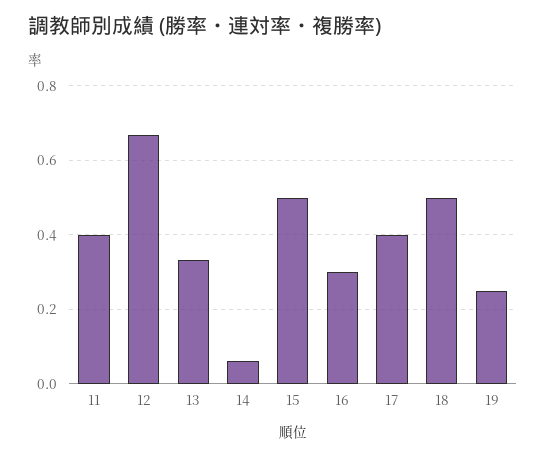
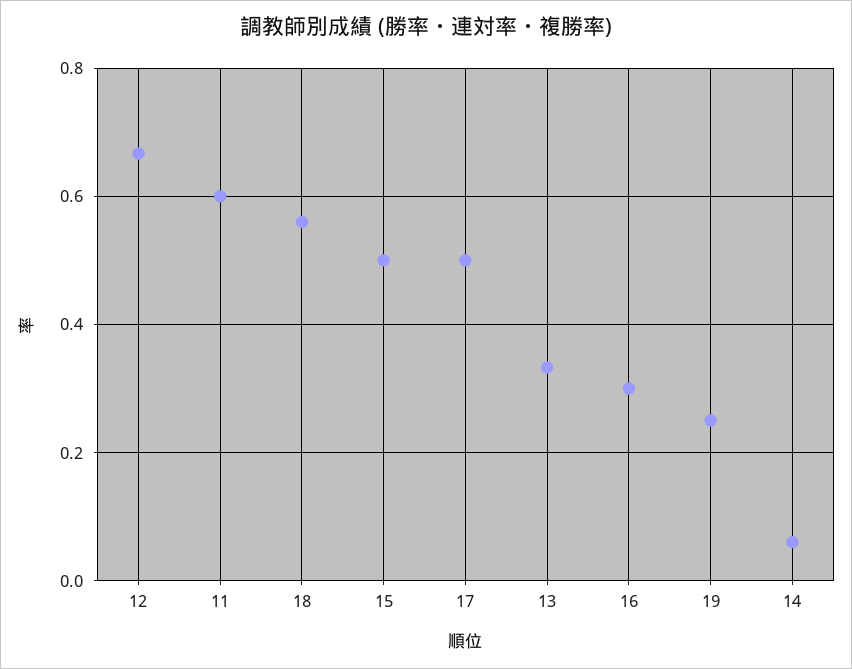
11: 0.4 -> 0.6
17: 0.4 -> 0.5
18: 0.5 -> 0.56

